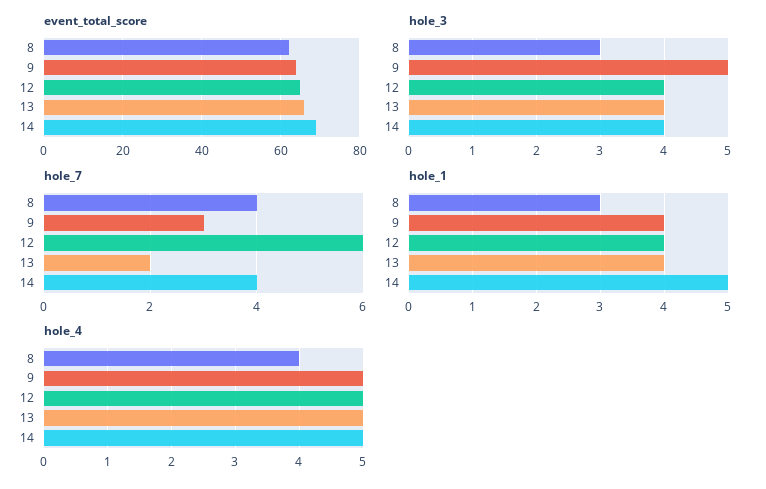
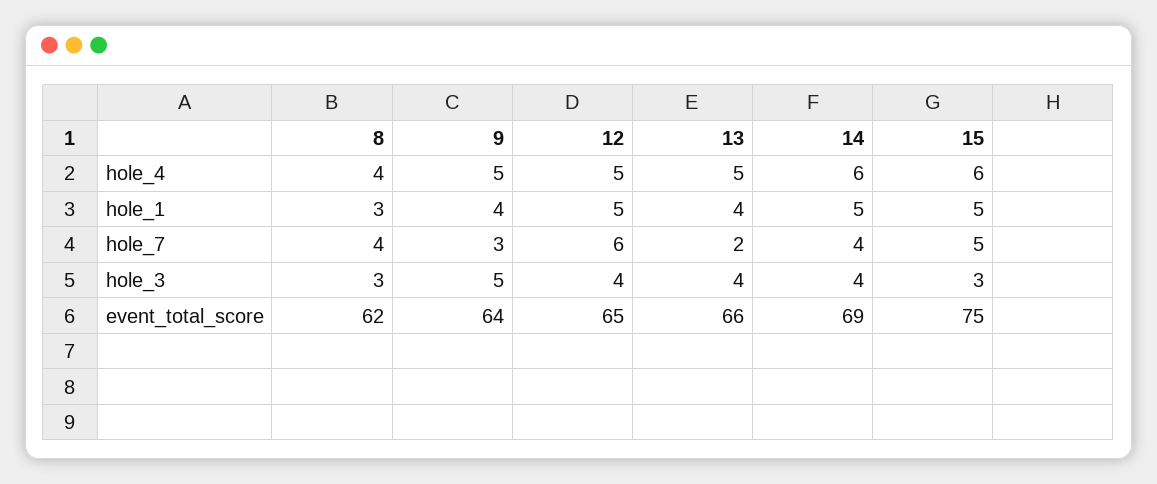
hole_1, 12: 4 -> 5
hole_4, 14: 5 -> 6
hole_4, 15: none -> 6
hole_1, 15: none -> 5
hole_7, 15: none -> 5
hole_3, 15: none -> 3
event_total_score, 15: none -> 75

